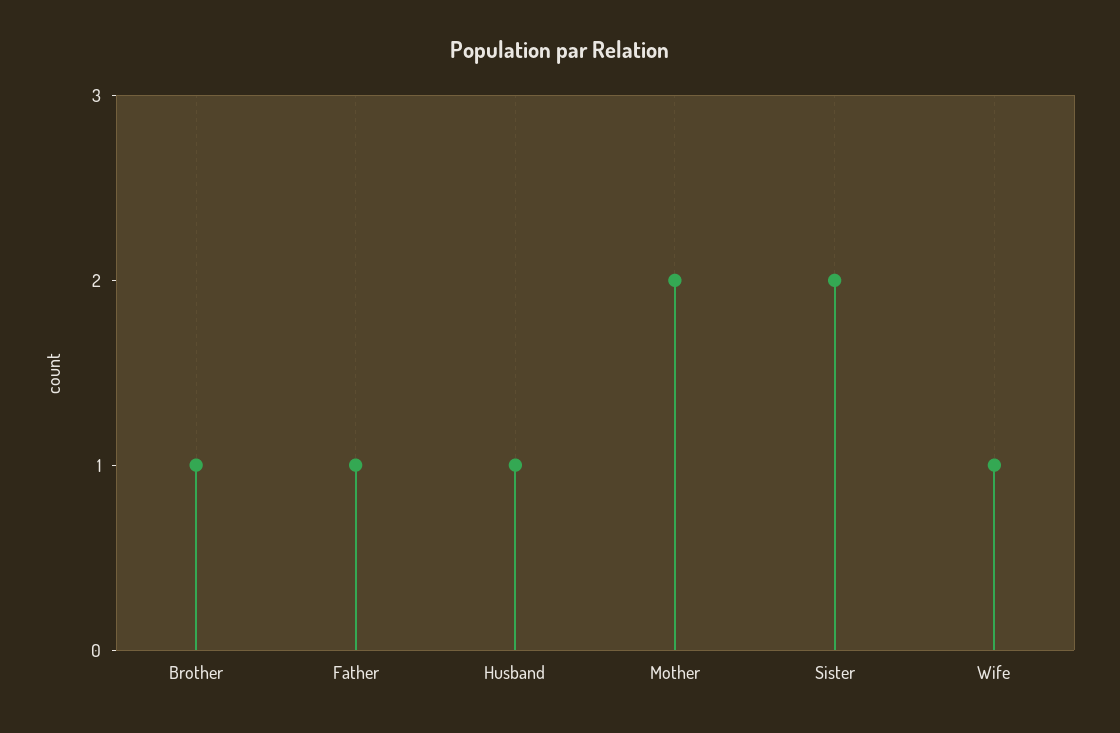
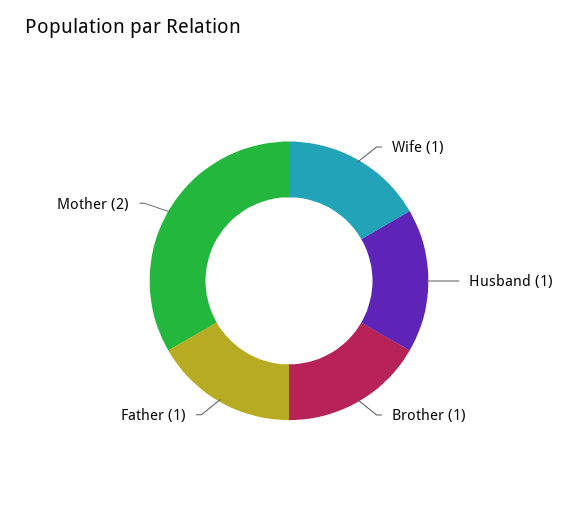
Sister: 2 -> none

